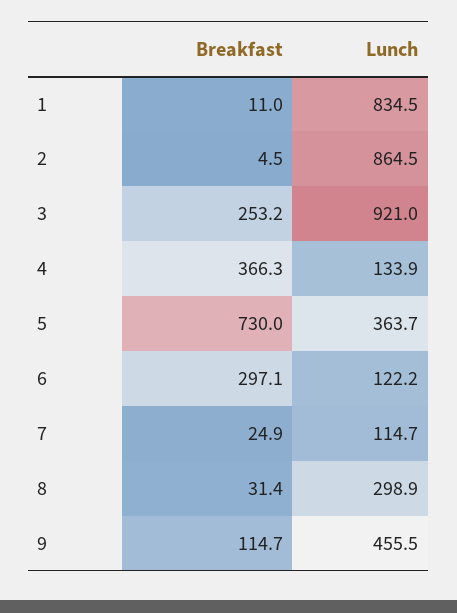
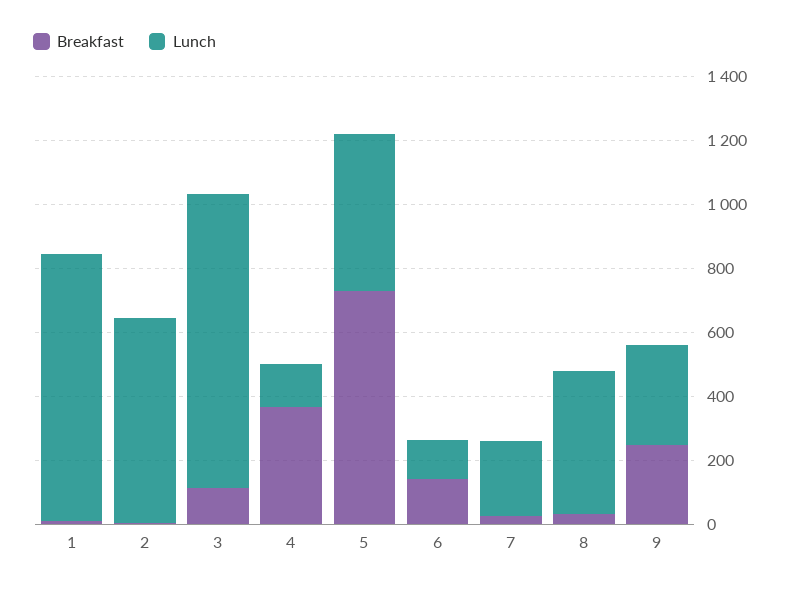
Lunch, 2: 864.5 -> 650
Breakfast, 3: 253.2 -> 100
Lunch, 5: 363.7 -> 500
Breakfast, 6: 297.1 -> 150
Lunch, 7: 114.7 -> 250
Lunch, 8: 298.9 -> 450
Breakfast, 9: 114.7 -> 250
Lunch, 9: 455.5 -> 300

